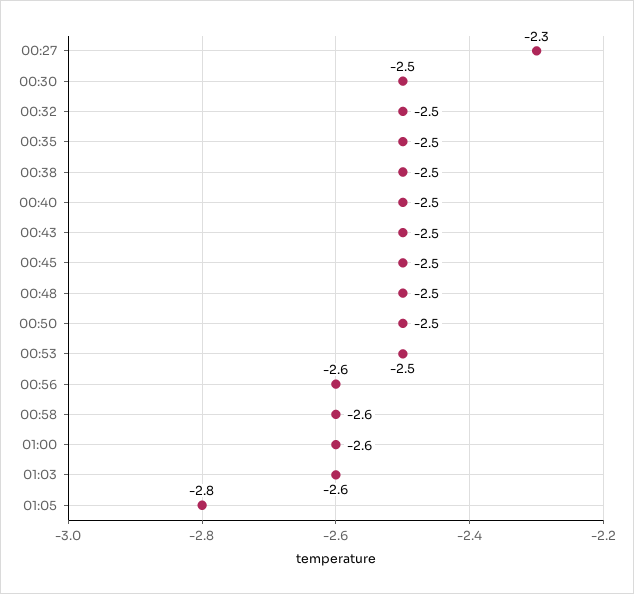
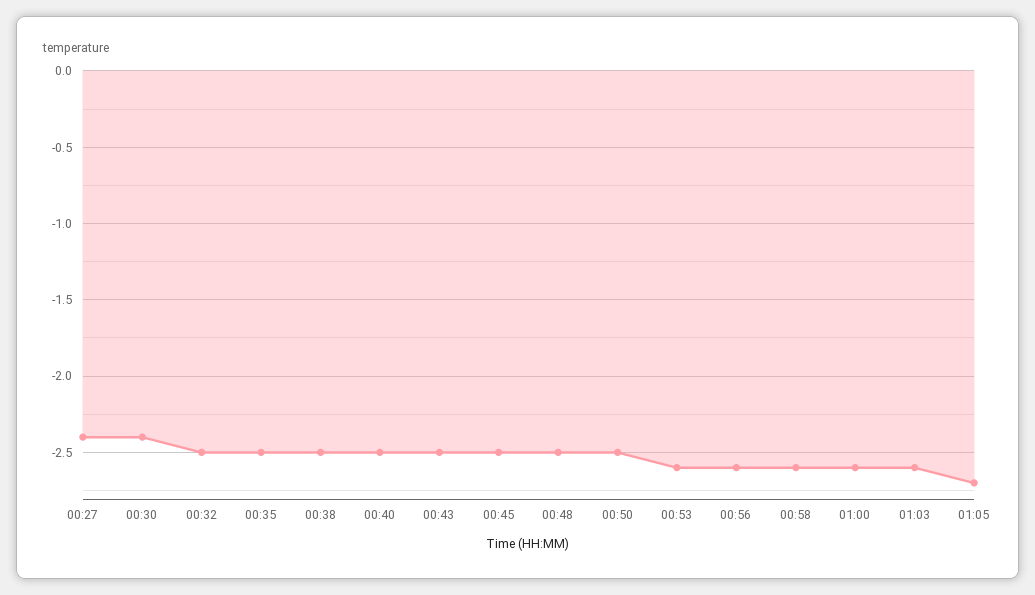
00:27: -2.3 -> -2.4
00:30: -2.5 -> -2.4
00:53: -2.5 -> -2.6
01:05: -2.8 -> -2.7

